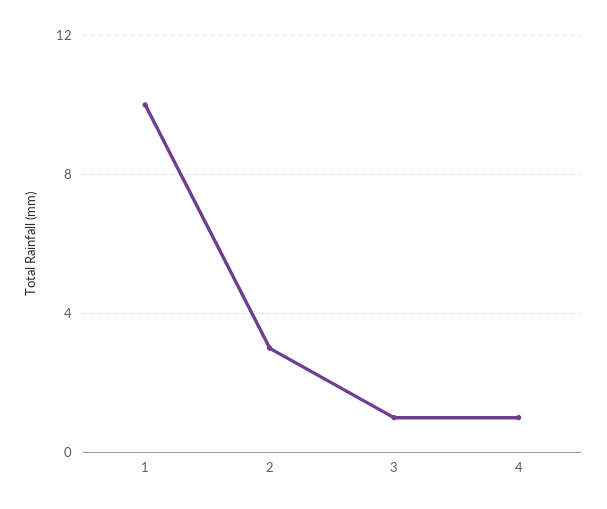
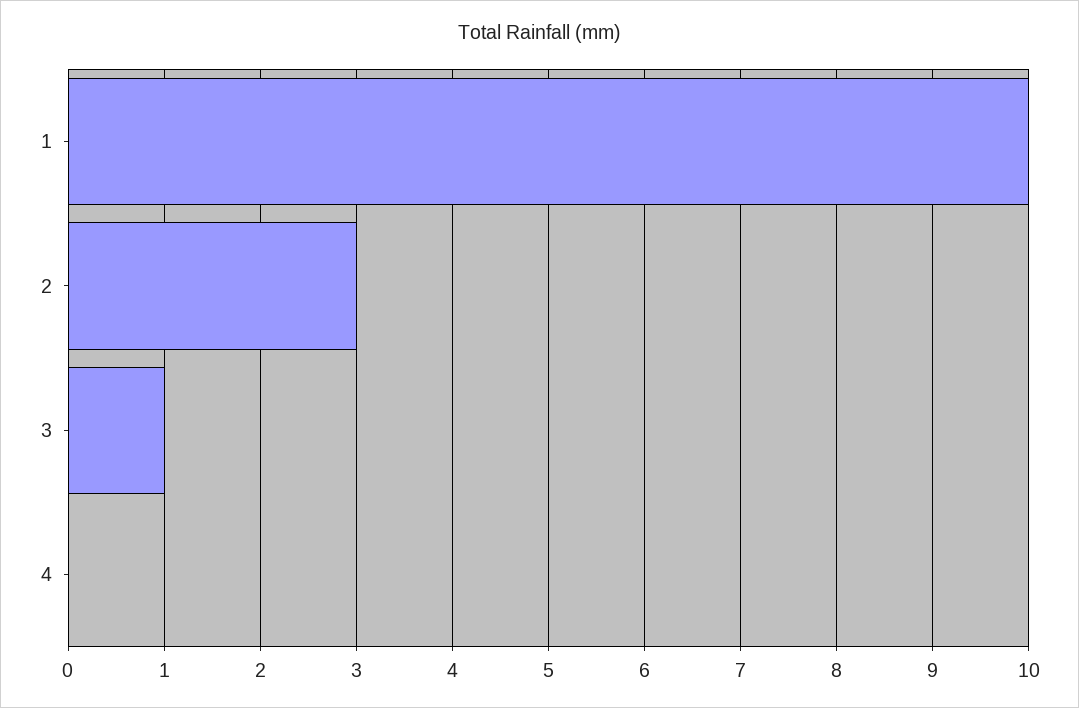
4: 1 -> 0

